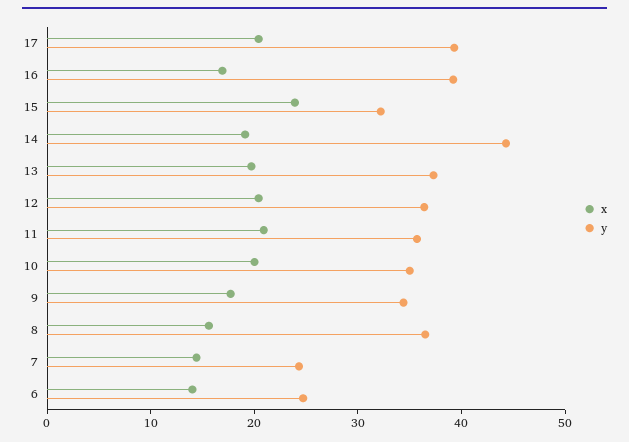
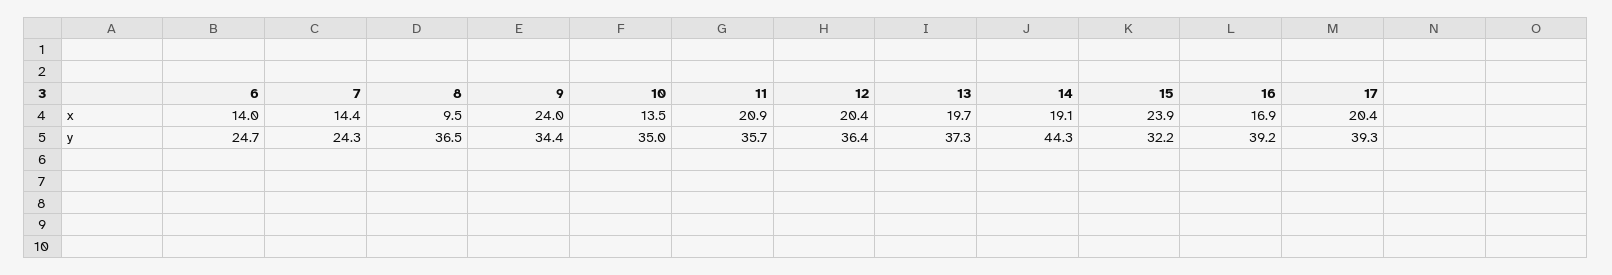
x, 10: 20 -> 13.5
x, 9: 18 -> 24
x, 8: 16 -> 9.5

